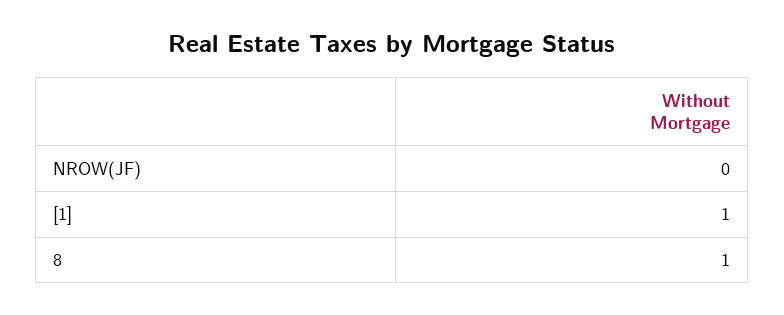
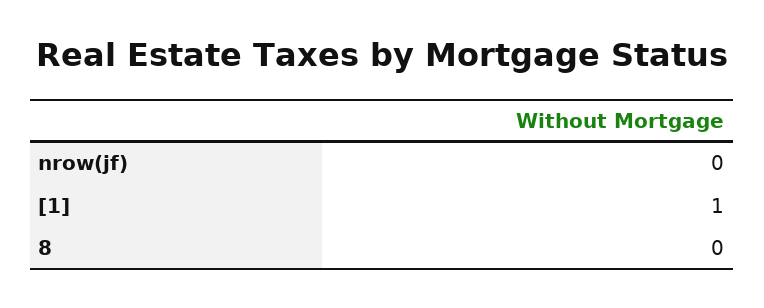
8: 1 -> 0

